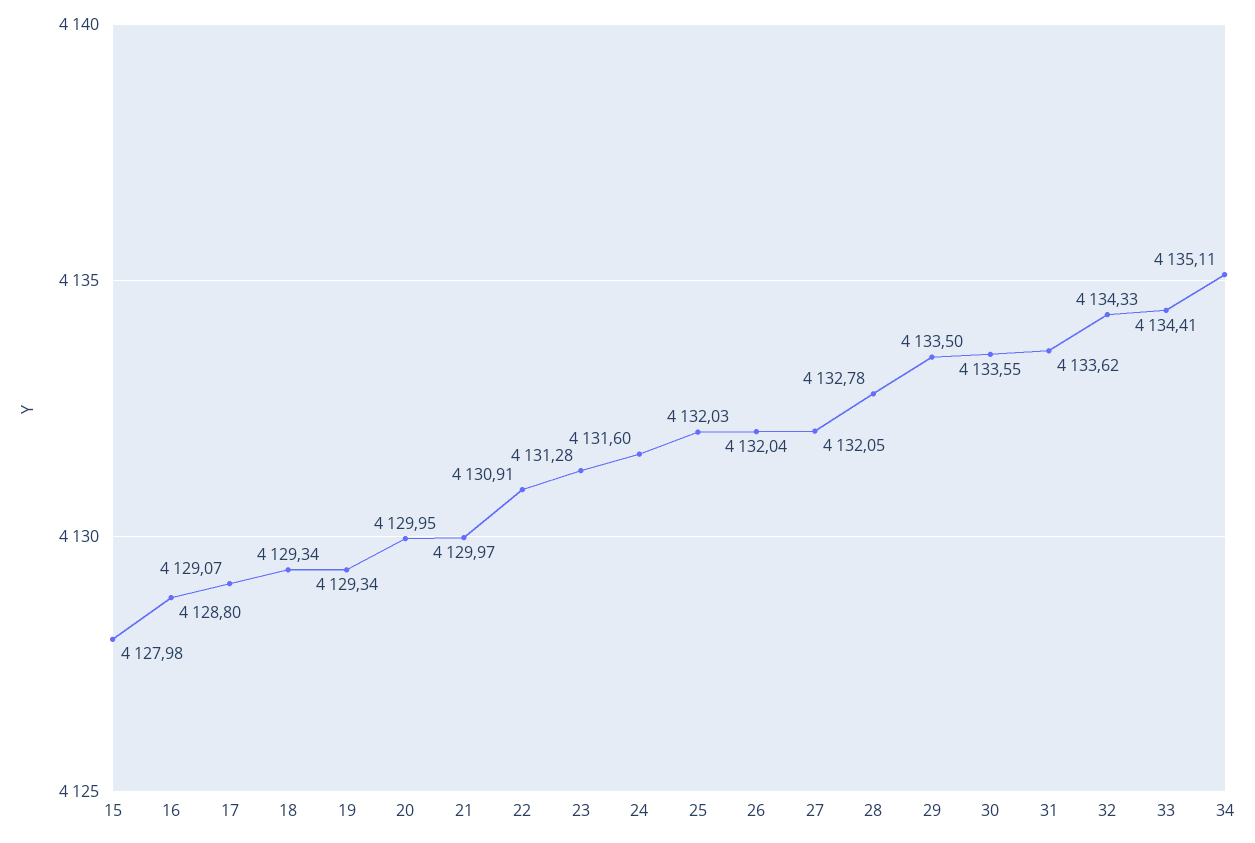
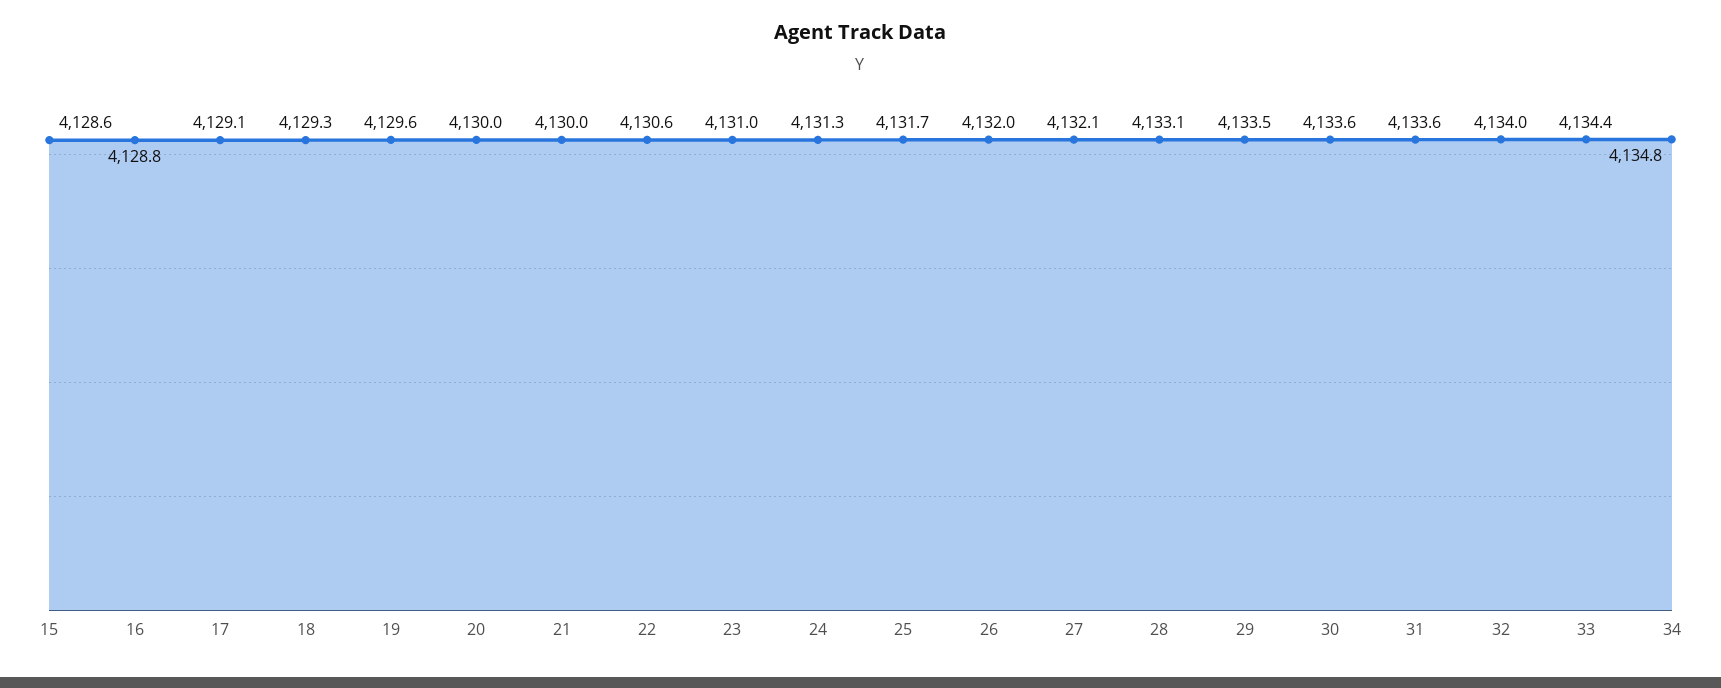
15: 4127.98 -> 4128.6
19: 4129.34 -> 4129.6
22: 4130.91 -> 4130.6
23: 4131.28 -> 4131
24: 4131.6 -> 4131.3
25: 4132.03 -> 4131.7
28: 4132.78 -> 4133.1
32: 4134.33 -> 4134
34: 4135.11 -> 4134.8

